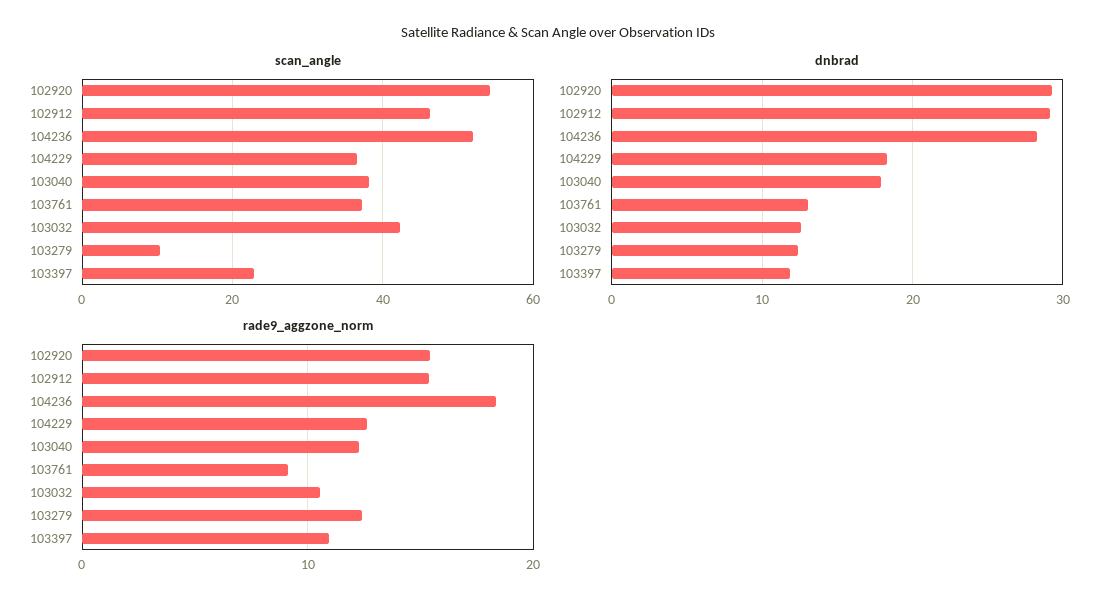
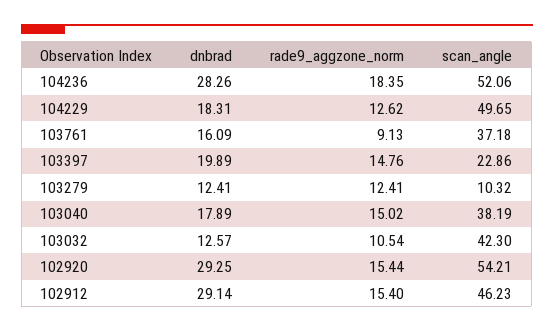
scan_angle, 104229: 36 -> 49.65
dnbrad, 103761: 13 -> 16.09
dnbrad, 103397: 12 -> 19.89
rade9_aggzone_norm, 103040: 12 -> 15.02
rade9_aggzone_norm, 103397: 11 -> 14.76

